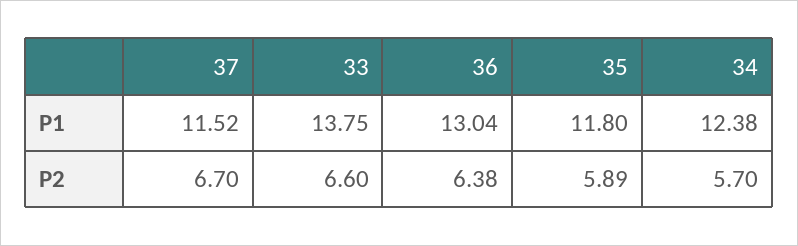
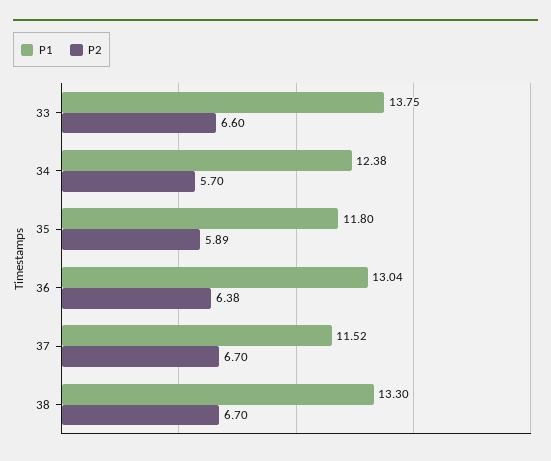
P1, 38: none -> 13.3
P2, 38: none -> 6.7

